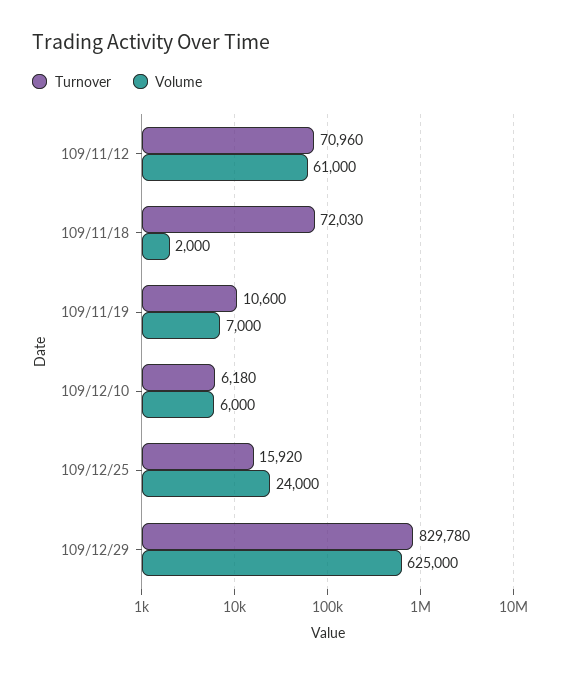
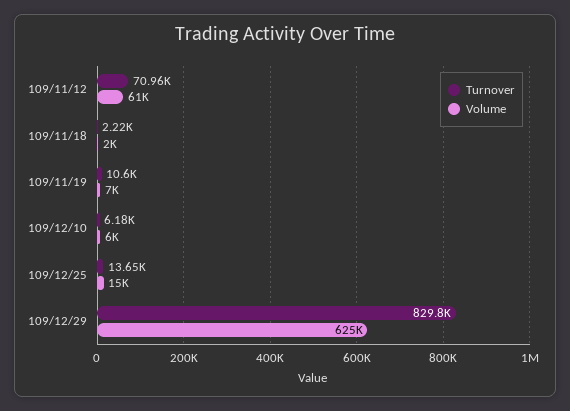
Turnover, 109/11/18: 72030 -> 2220
Turnover, 109/12/25: 15920 -> 13650
Volume, 109/12/25: 24000 -> 15000

